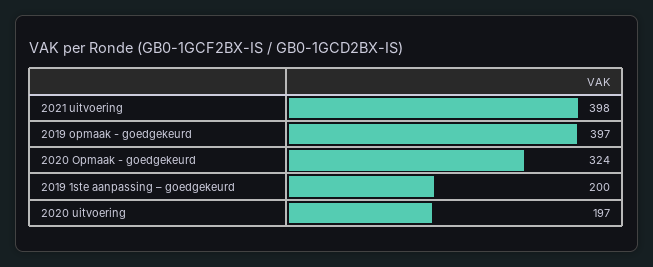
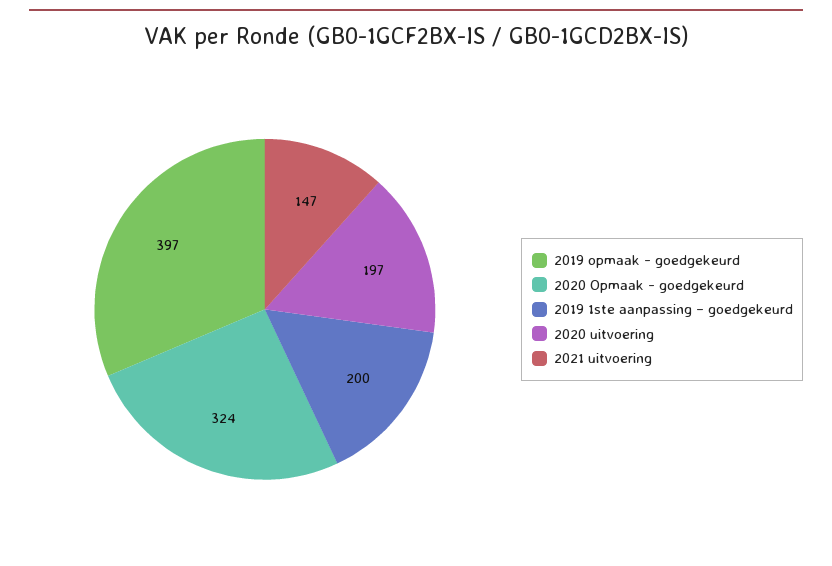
2021 uitvoering: 398 -> 147

